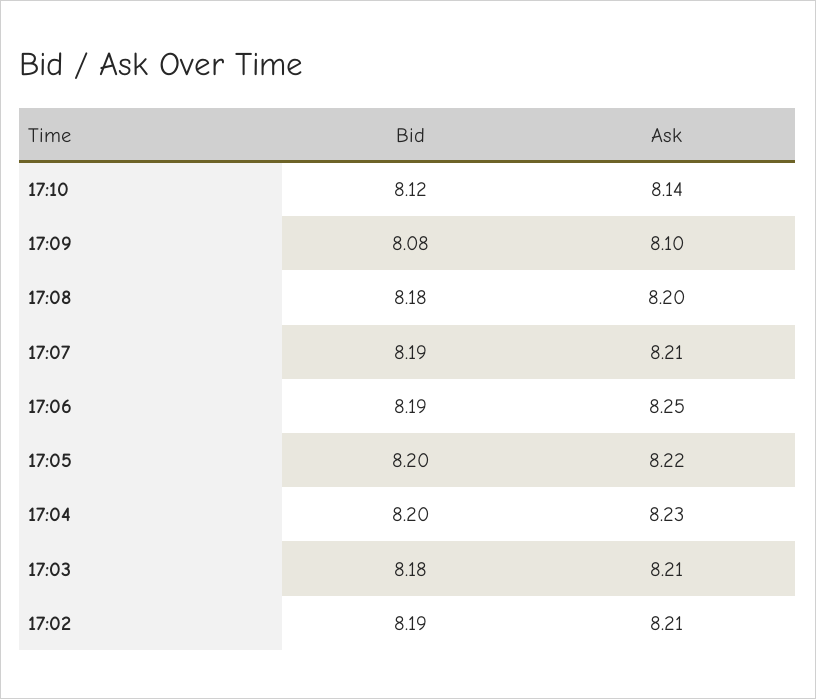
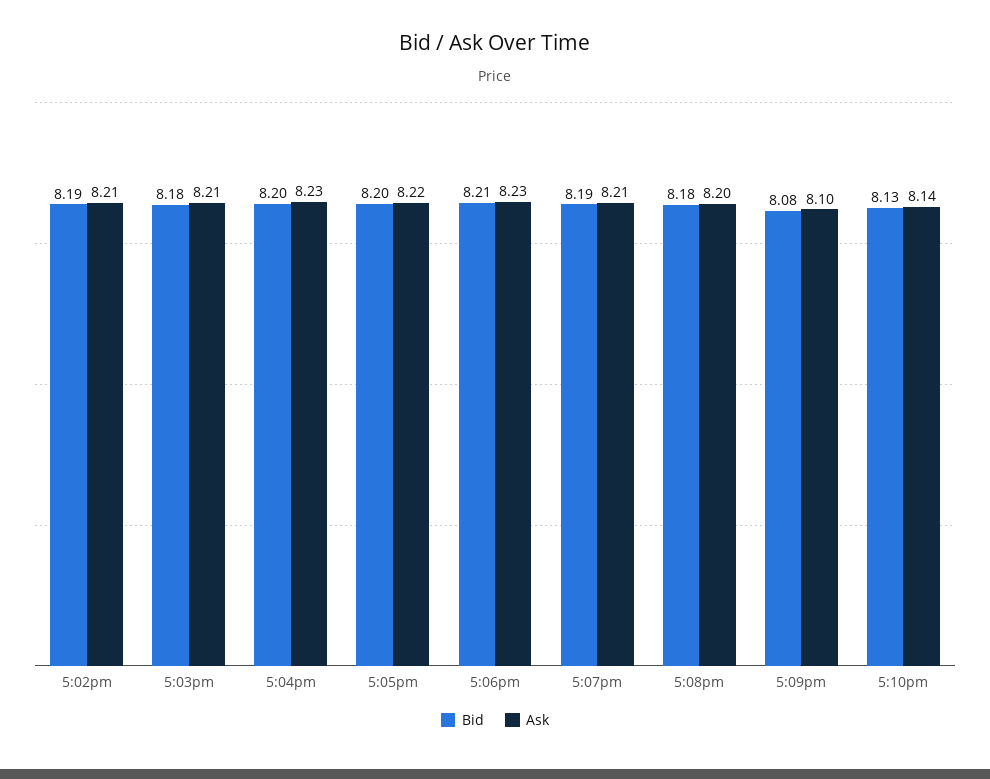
Bid, 17:10: 8.12 -> 8.13
Bid, 17:06: 8.19 -> 8.21
Ask, 17:06: 8.25 -> 8.23

